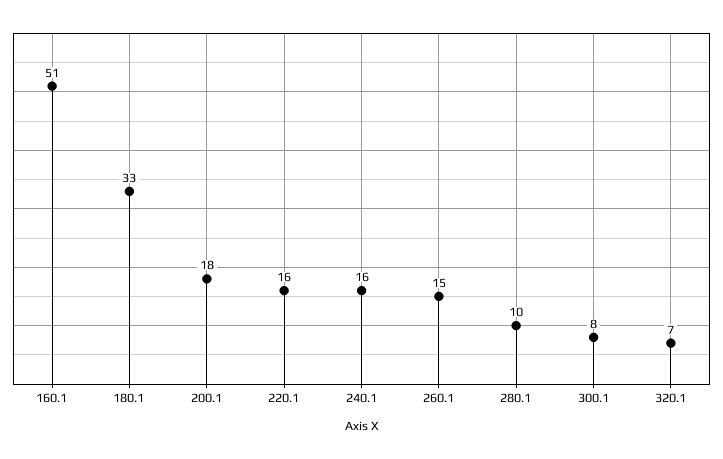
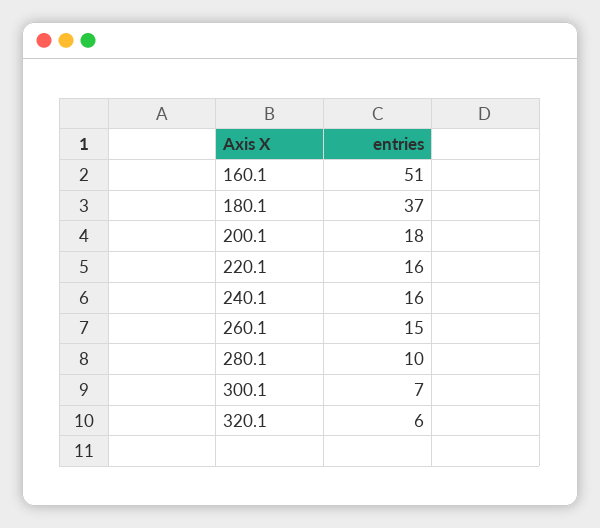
180.1: 33 -> 37
300.1: 8 -> 7
320.1: 7 -> 6

